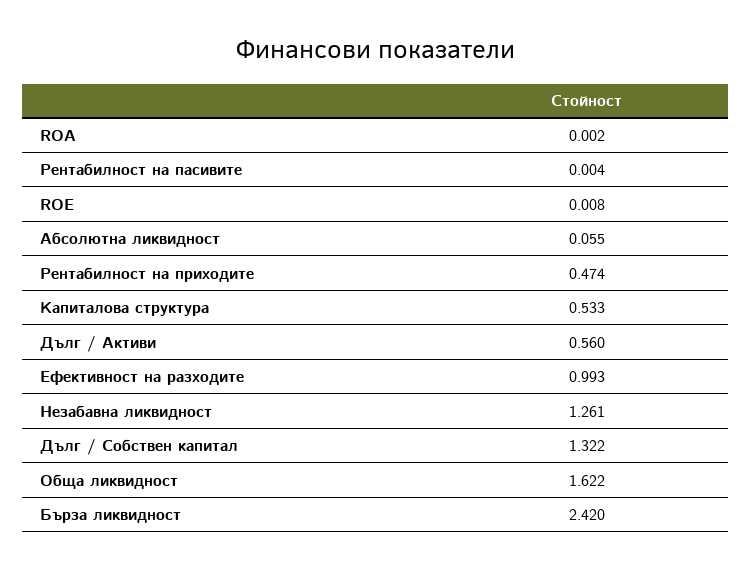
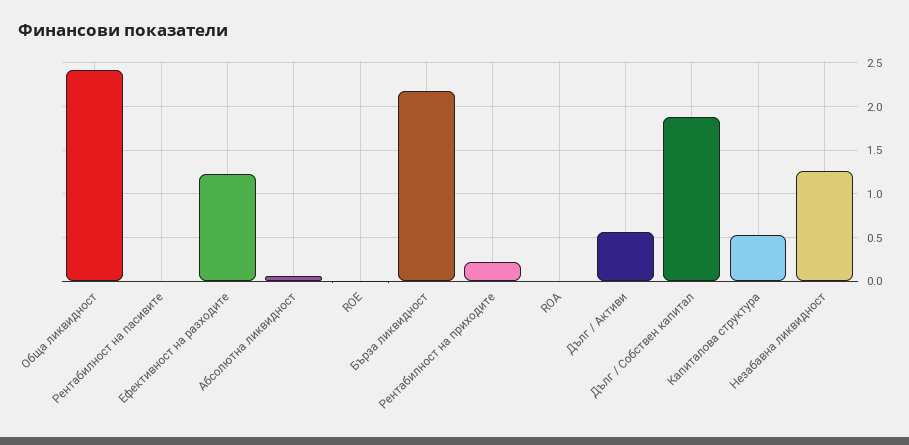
Рентабилност на приходите: 0.474 -> 0.2
Ефективност на разходите: 0.993 -> 1.2
Дълг / Собствен капитал: 1.322 -> 1.9
Обща ликвидност: 1.622 -> 2.4
Бърза ликвидност: 2.42 -> 2.2

